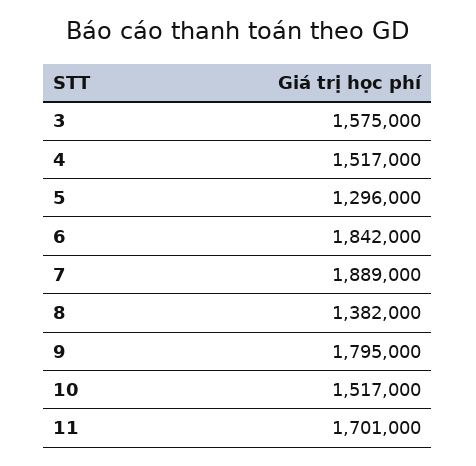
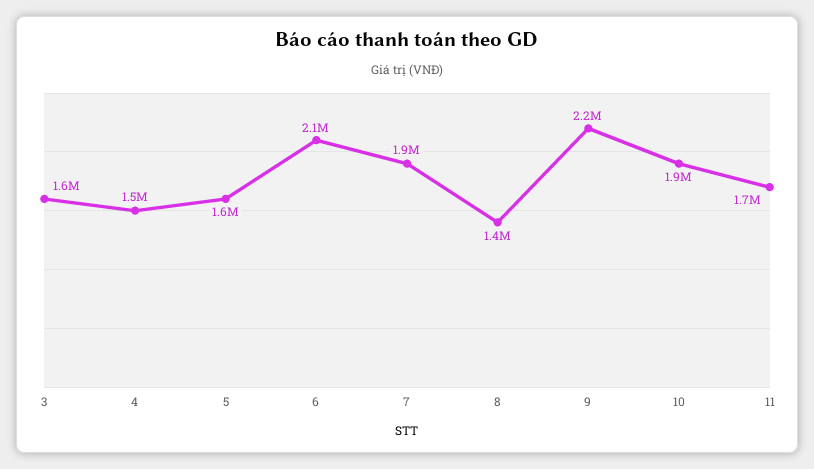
5: 1296000 -> 1600000
6: 1842000 -> 2100000
9: 1795000 -> 2200000
10: 1517000 -> 1900000

